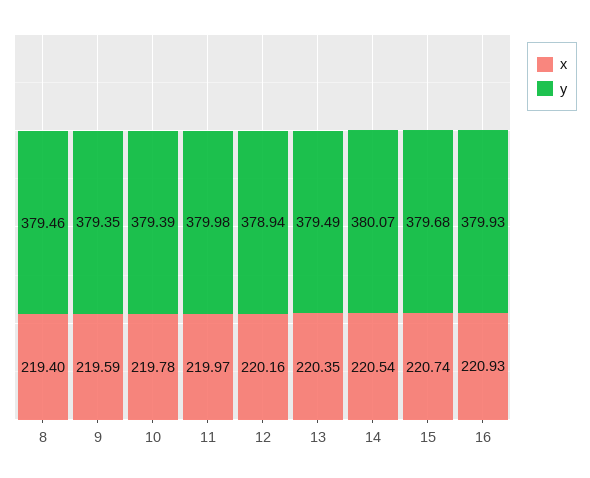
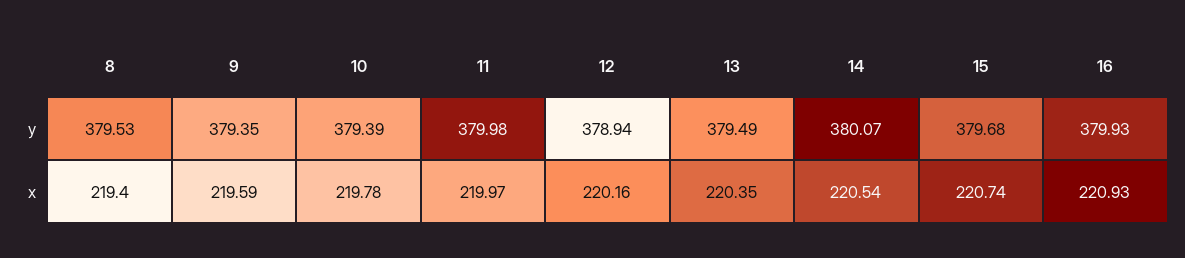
y, 8: 379.46 -> 379.53

